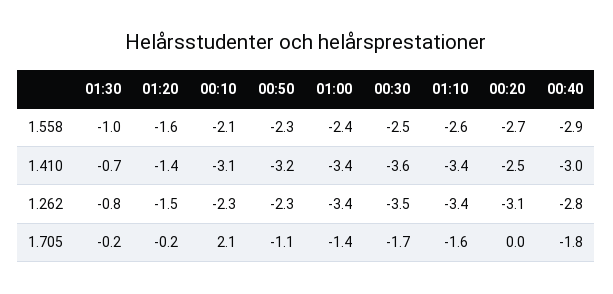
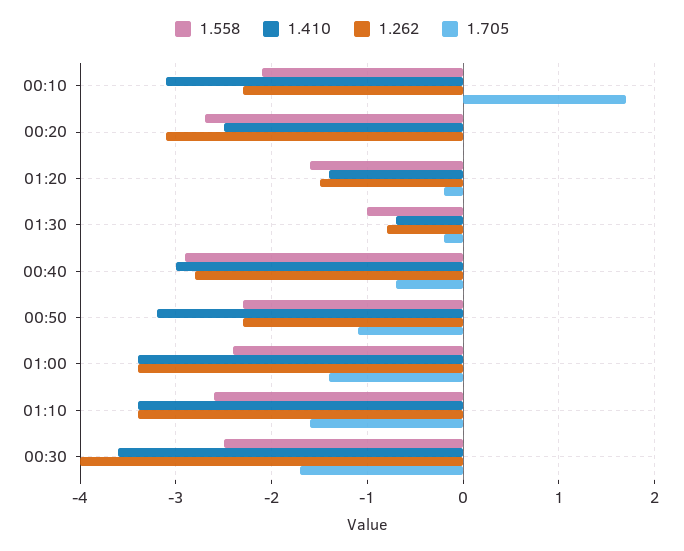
1.262, 00:30: -3.5 -> -4
1.705, 00:10: 2.1 -> 1.7
1.705, 00:40: -1.8 -> -0.7

